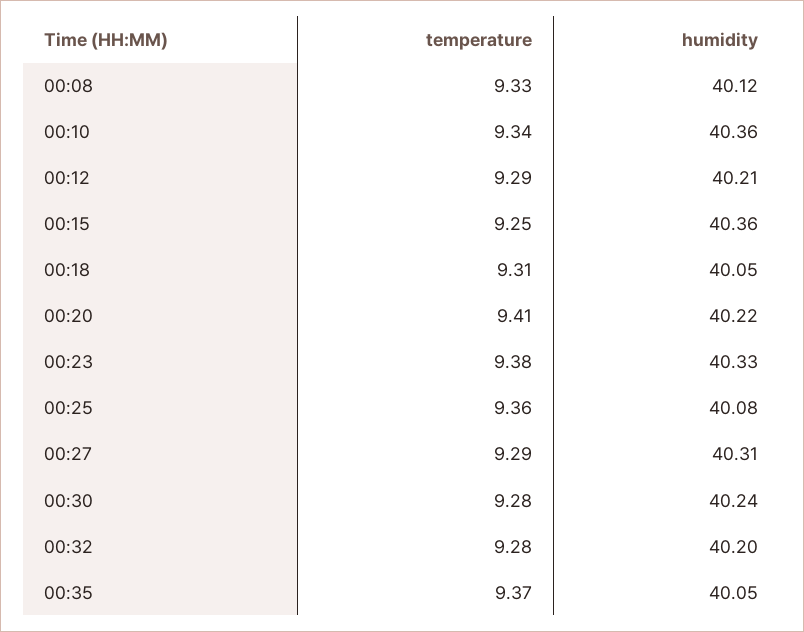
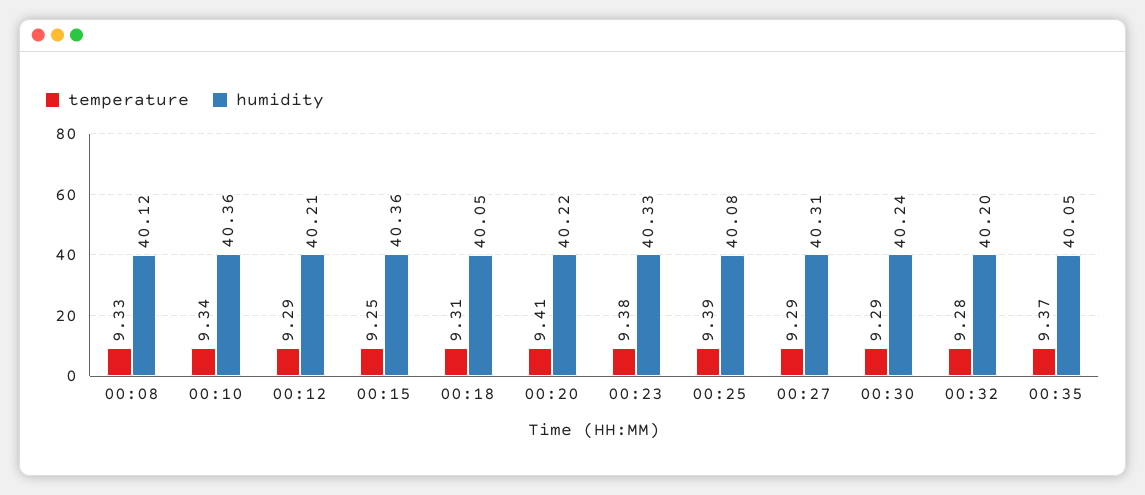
temperature, 00:25: 9.36 -> 9.39
temperature, 00:30: 9.28 -> 9.29

